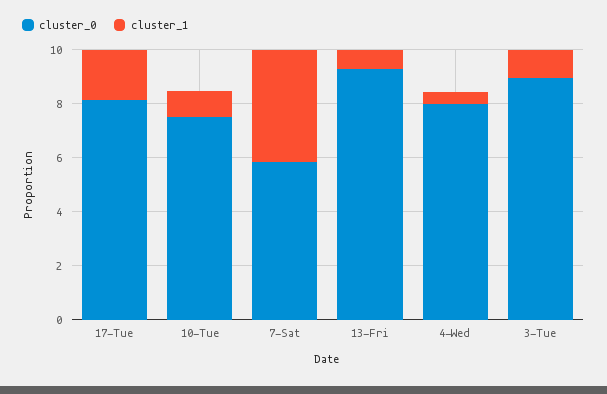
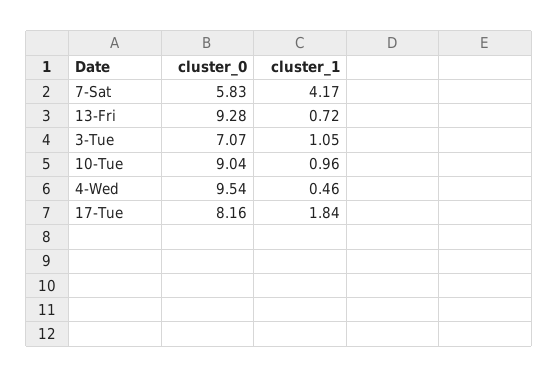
cluster_0, 10-Tue: 7.5 -> 9.04
cluster_0, 4-Wed: 8 -> 9.54
cluster_0, 3-Tue: 9 -> 7.07

